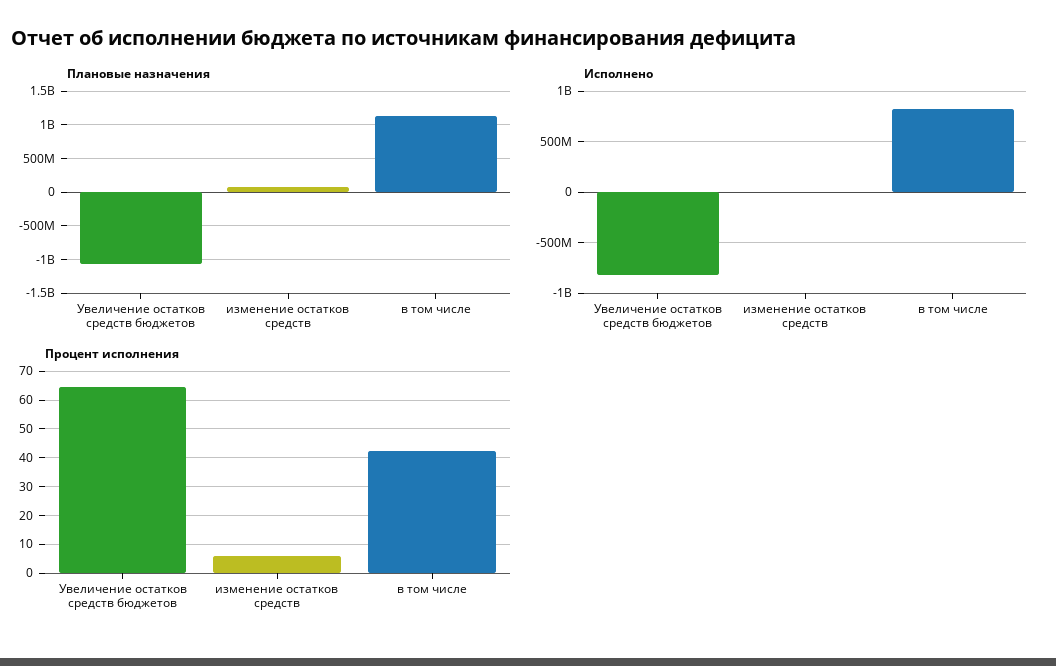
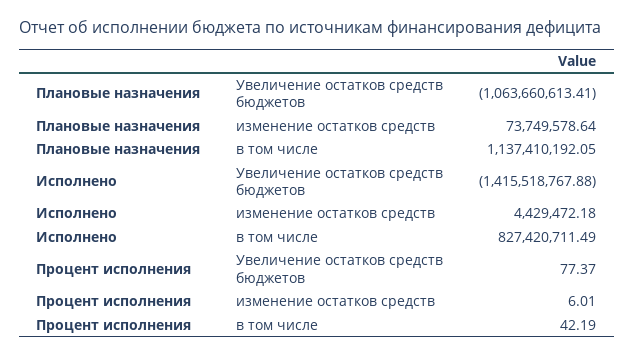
Исполнено, Увеличение остатков средств бюджетов: -800000000 -> -1415518767.88
Процент исполнения, Увеличение остатков средств бюджетов: 65 -> 77.37

